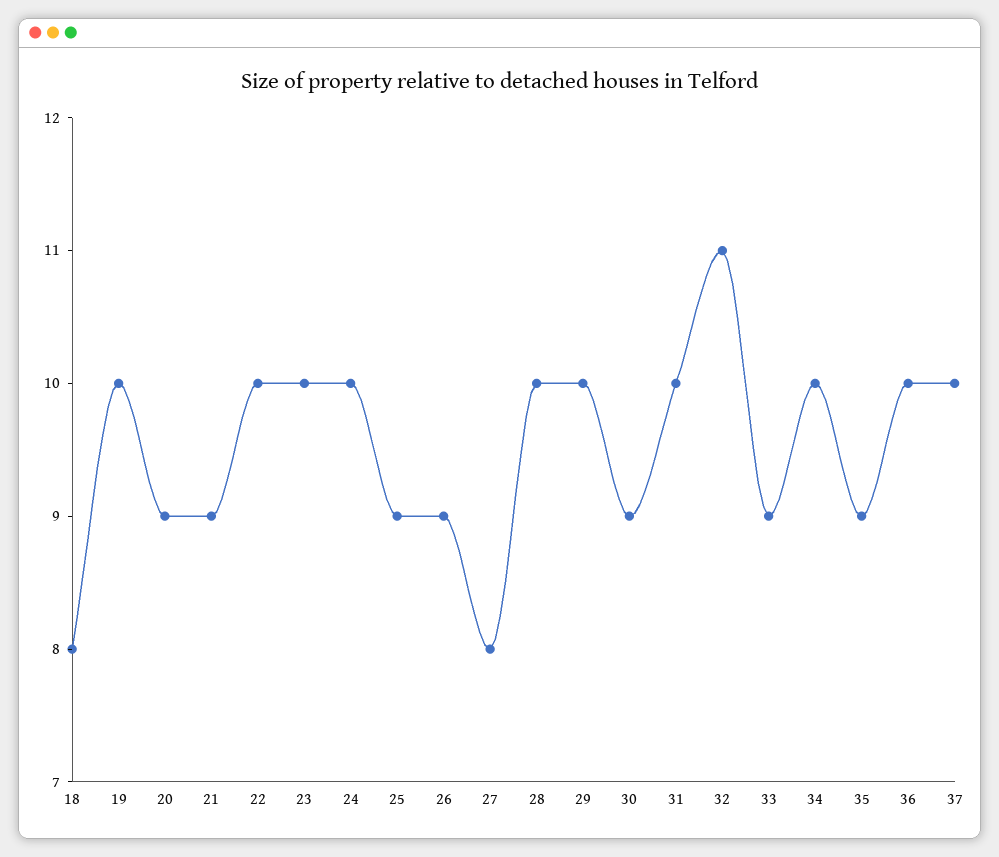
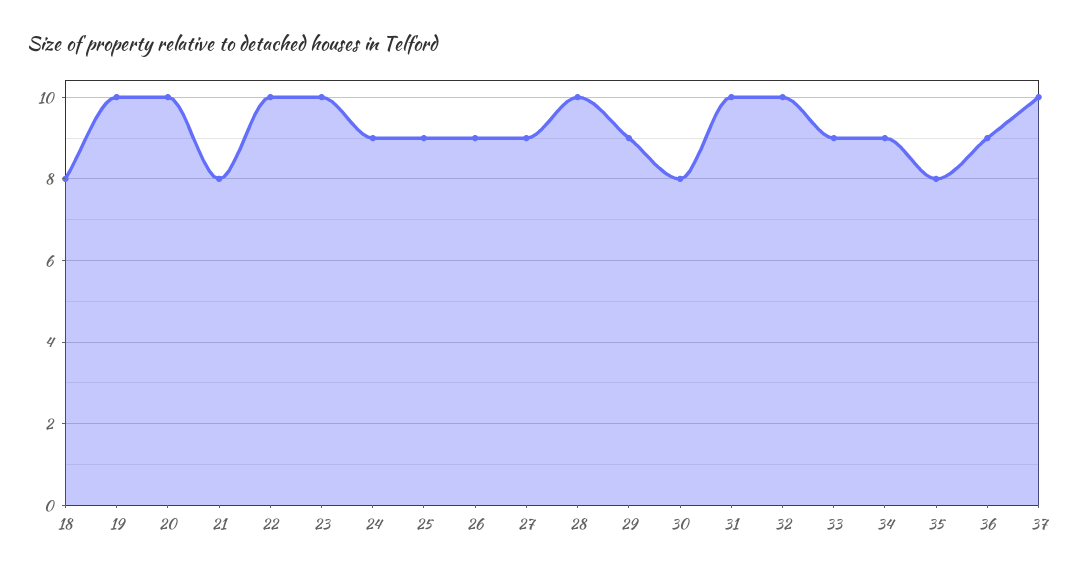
20: 9 -> 10
21: 9 -> 8
24: 10 -> 9
27: 8 -> 9
29: 10 -> 9
30: 9 -> 8
32: 11 -> 10
34: 10 -> 9
35: 9 -> 8
36: 10 -> 9

